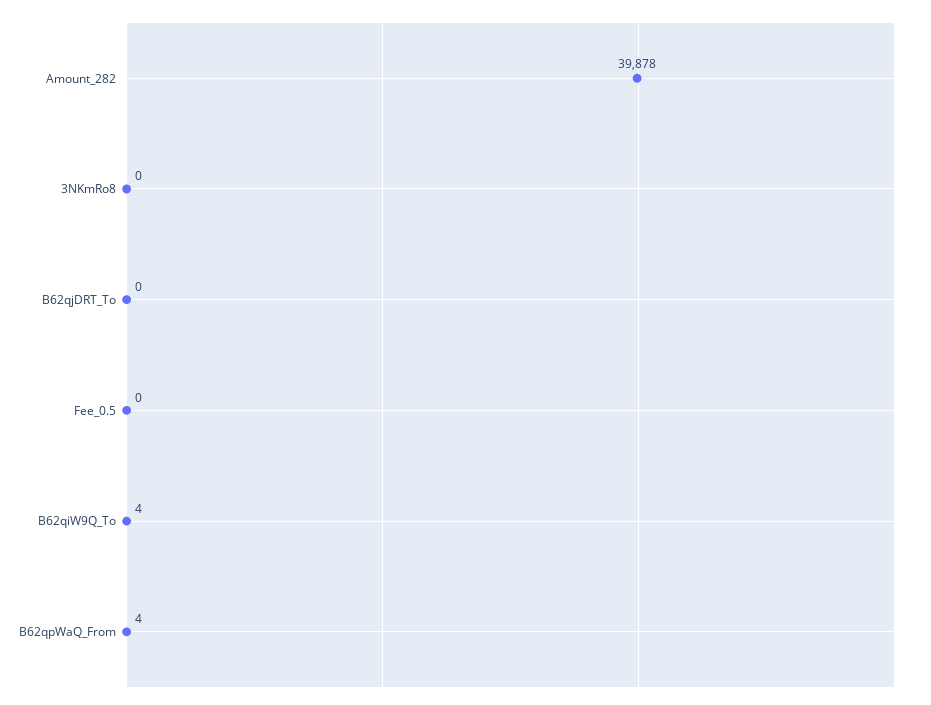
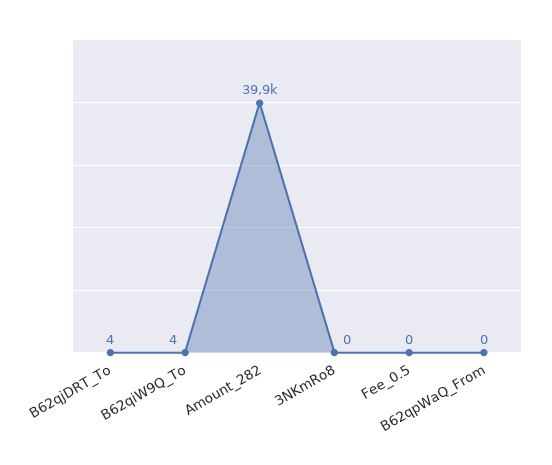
B62qjDRT_To: 0 -> 4
B62qpWaQ_From: 4 -> 0

